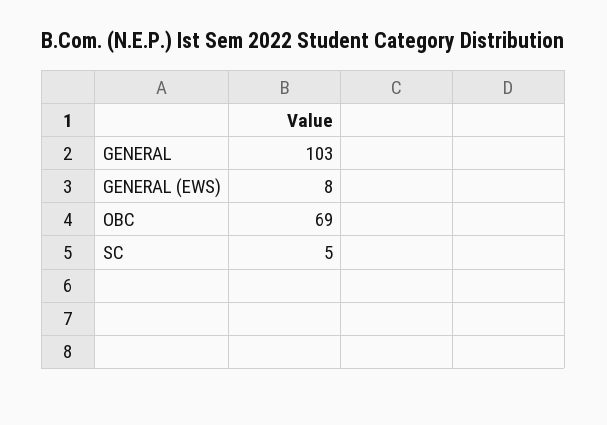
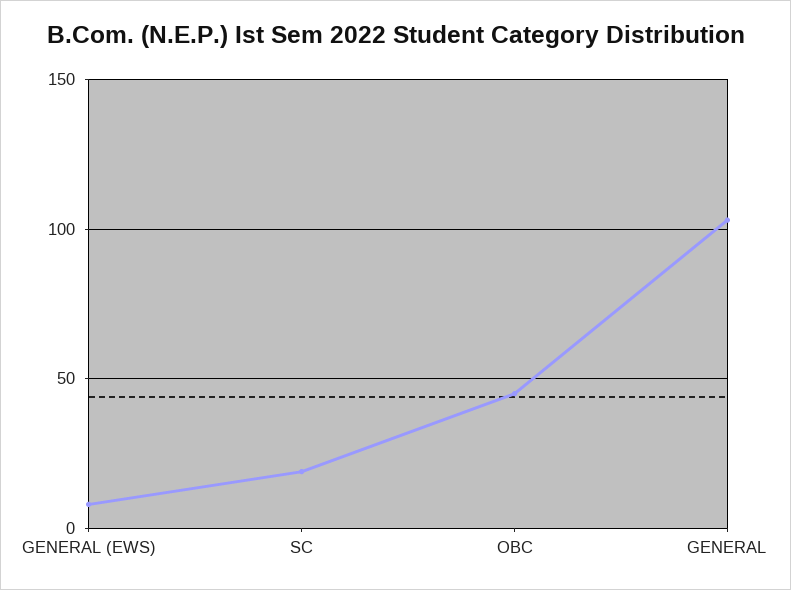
OBC: 69 -> 45
SC: 5 -> 20

